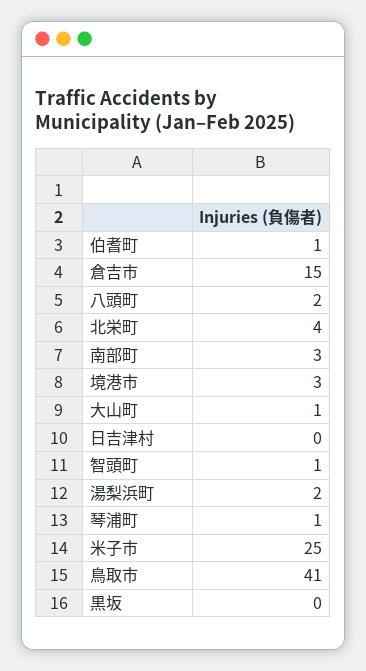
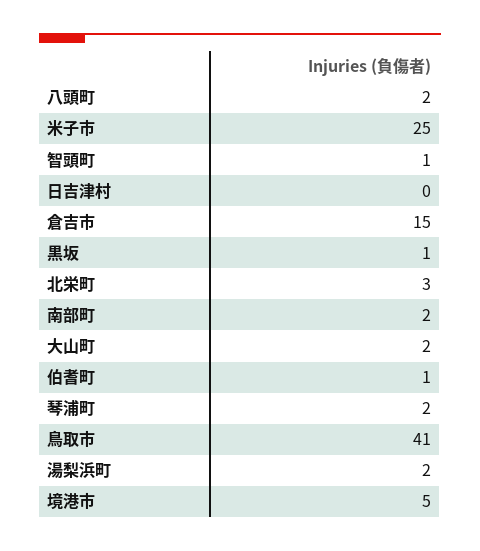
北栄町: 4 -> 3
南部町: 3 -> 2
境港市: 3 -> 5
大山町: 1 -> 2
琴浦町: 1 -> 2
黒坂: 0 -> 1

